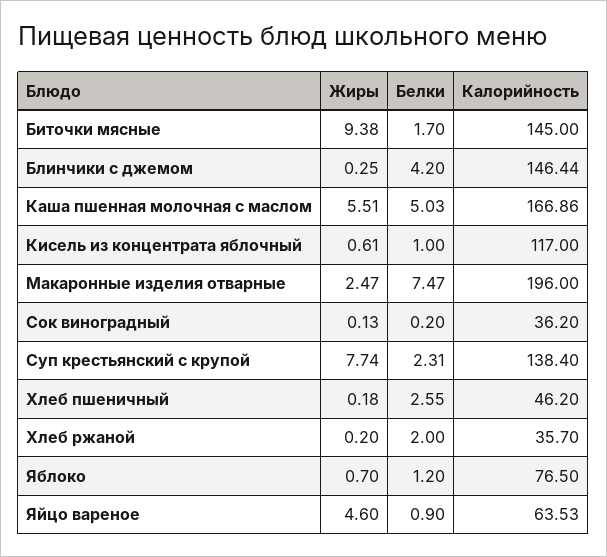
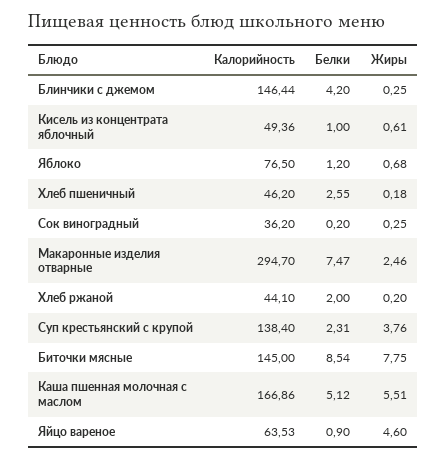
Жиры, Биточки мясные: 9.38 -> 7.75
Белки, Биточки мясные: 1.7 -> 8.54
Белки, Каша пшенная молочная с маслом: 5.03 -> 5.12
Калорийность, Кисель из концентрата яблочный: 117 -> 49.36
Жиры, Макаронные изделия отварные: 2.47 -> 2.46
Калорийность, Макаронные изделия отварные: 196 -> 294.7
Жиры, Сок виноградный: 0.13 -> 0.25
Жиры, Суп крестьянский с крупой: 7.74 -> 3.76
Калорийность, Хлеб ржаной: 35.7 -> 44.1
Жиры, Яблоко: 0.7 -> 0.68

